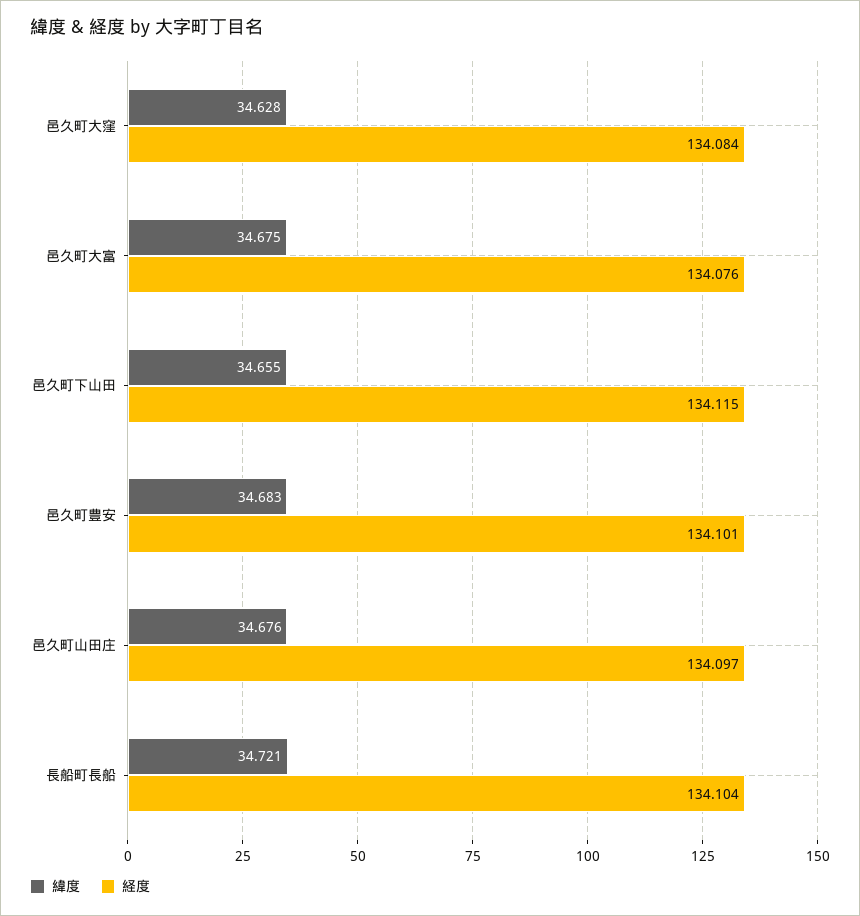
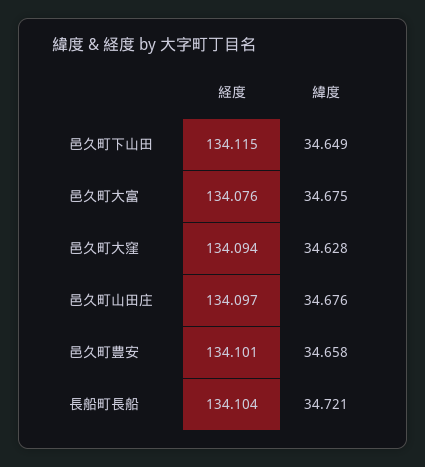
経度, 邑久町大窪: 134.084 -> 134.094
緯度, 邑久町下山田: 34.655 -> 34.649
緯度, 邑久町豊安: 34.683 -> 34.658

